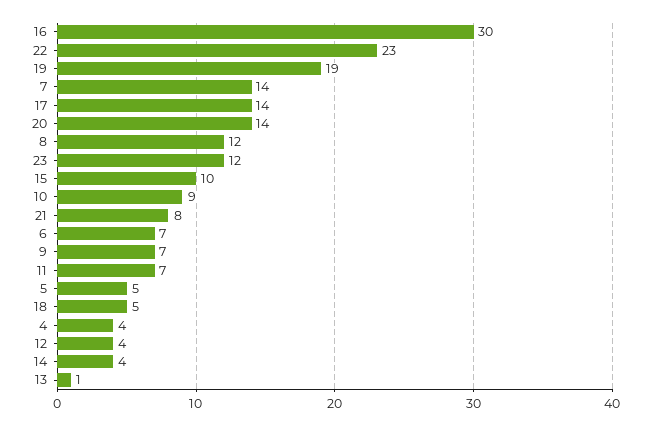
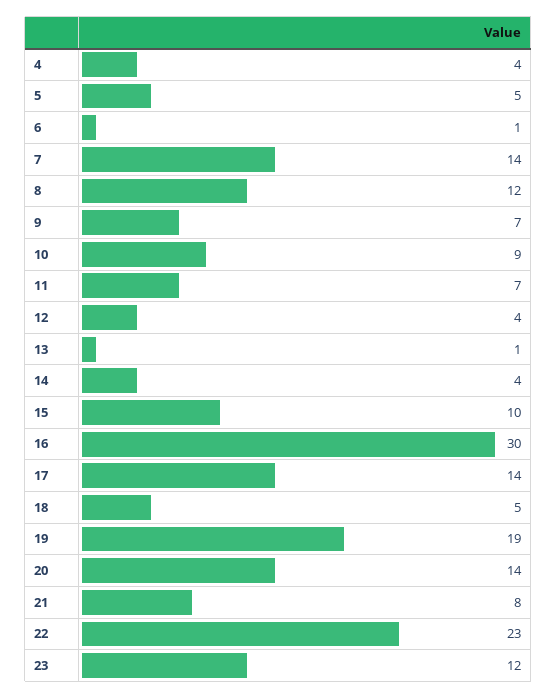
6: 7 -> 1

